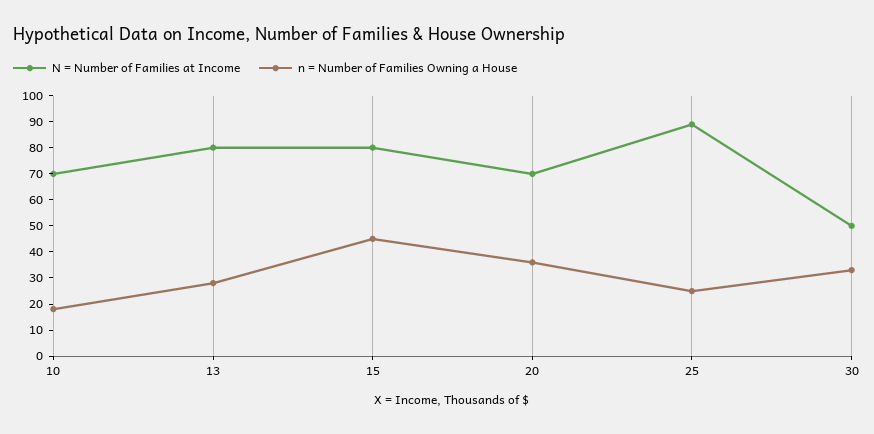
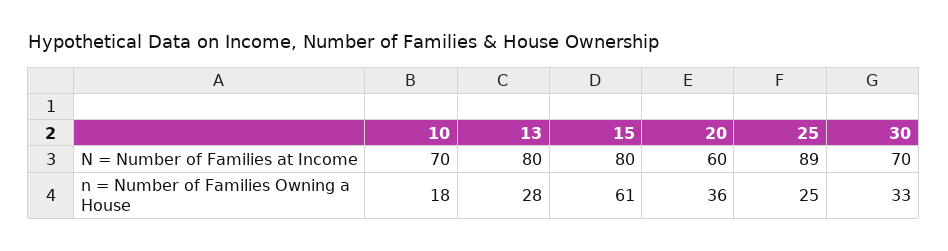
n = Number of Families Owning a House, 15: 45 -> 61
N = Number of Families at Income, 20: 70 -> 60
N = Number of Families at Income, 30: 50 -> 70

